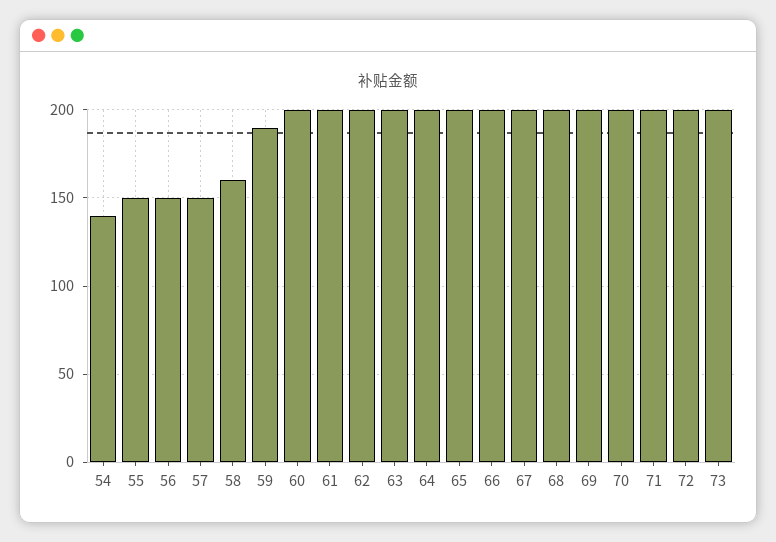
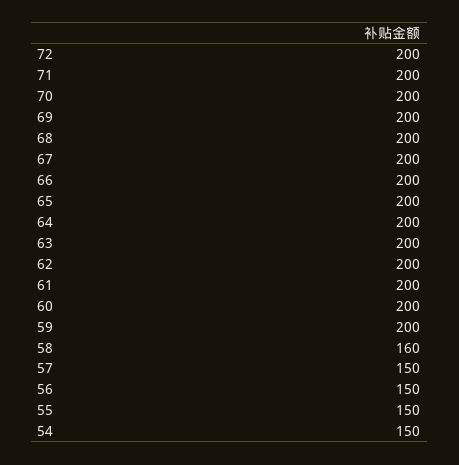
54: 140 -> 150
59: 190 -> 200
73: 200 -> none

